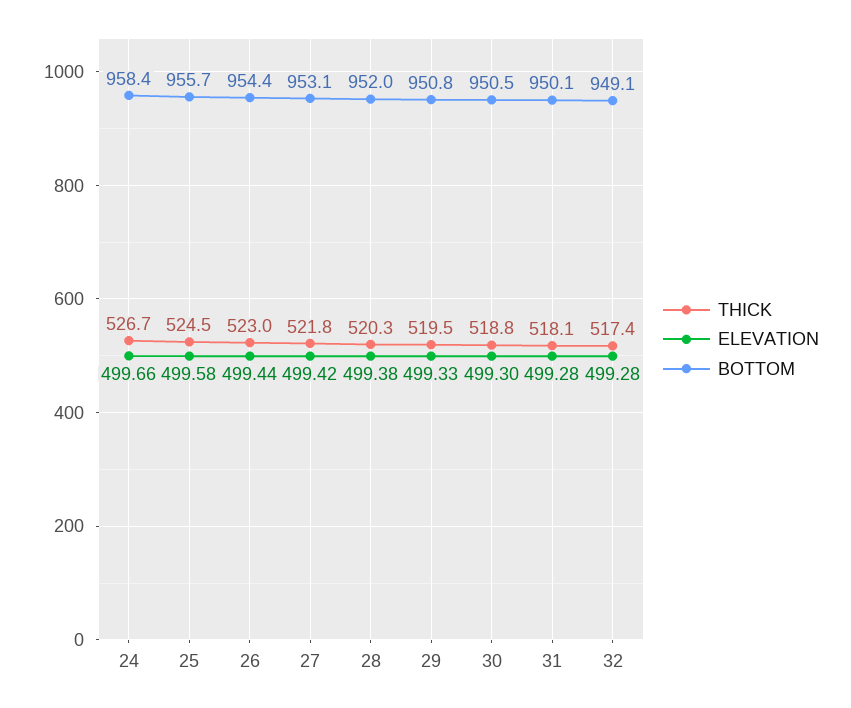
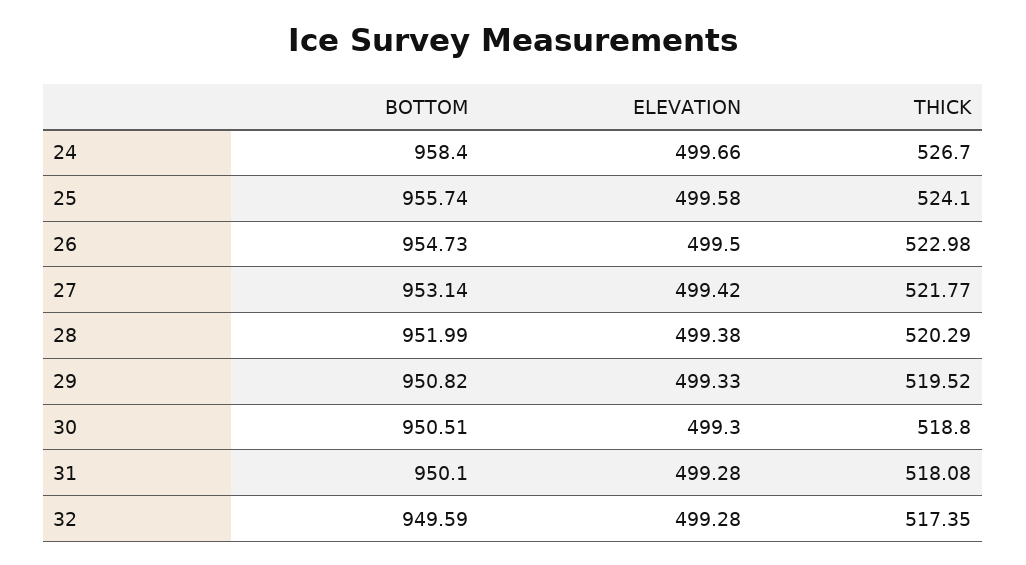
THICK, 25: 524.5 -> 524.1
ELEVATION, 26: 499.44 -> 499.5
BOTTOM, 26: 954.4 -> 954.73
BOTTOM, 32: 949.1 -> 949.59

